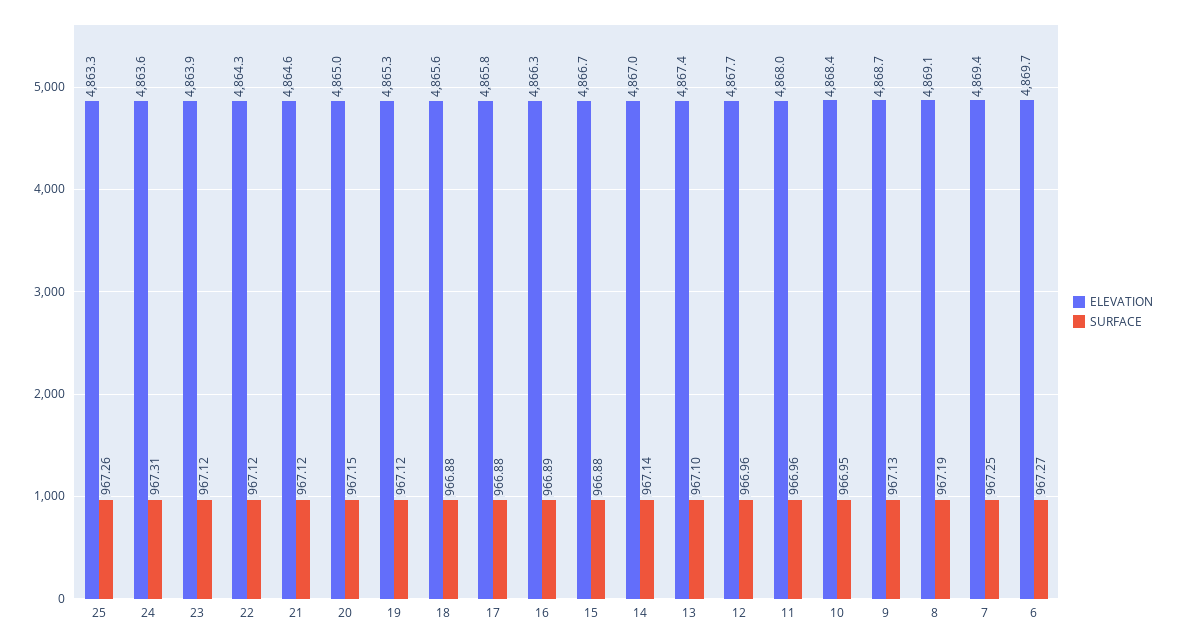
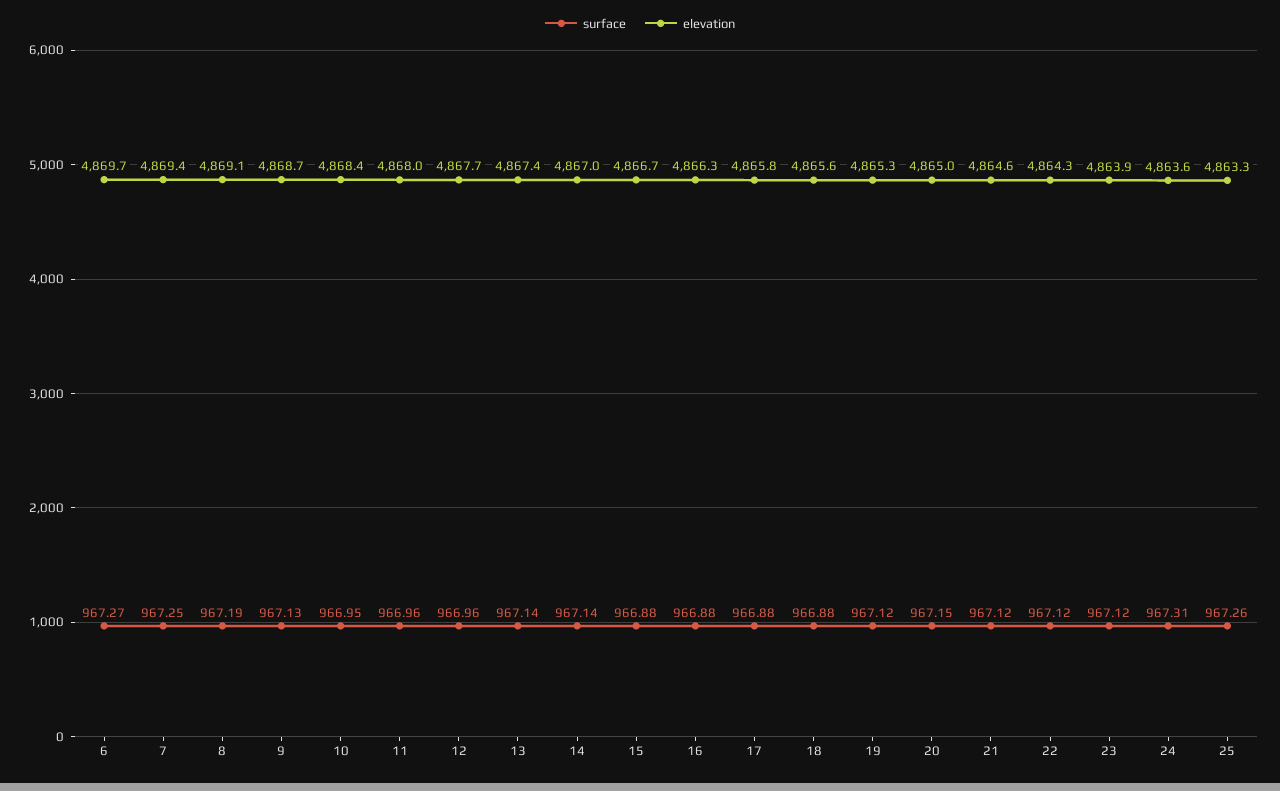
SURFACE, 16: 966.89 -> 966.88
SURFACE, 13: 967.1 -> 967.14

